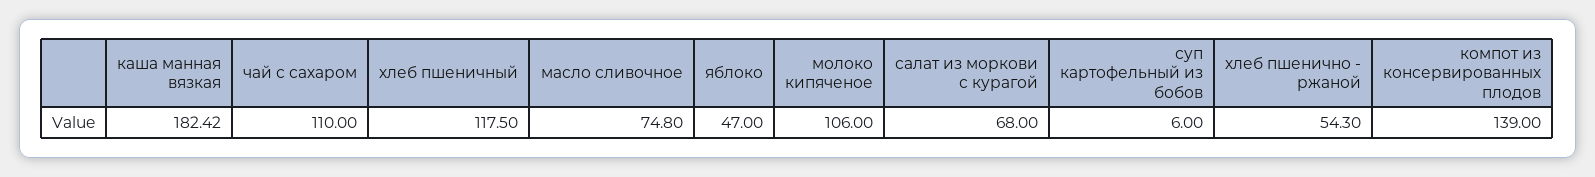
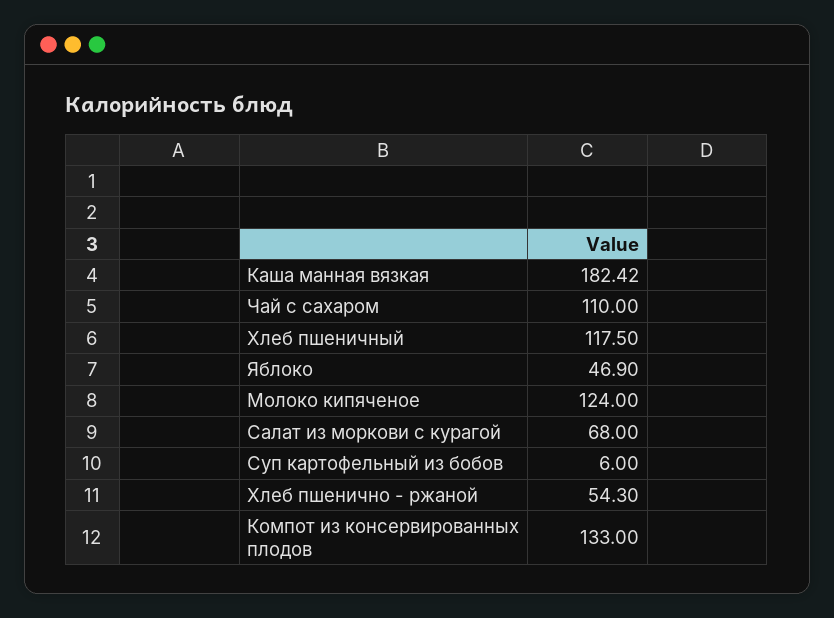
масло сливочное: 74.8 -> none
яблоко: 47 -> 46.9
молоко кипяченое: 106 -> 124
компот из консервированных плодов: 139 -> 133

